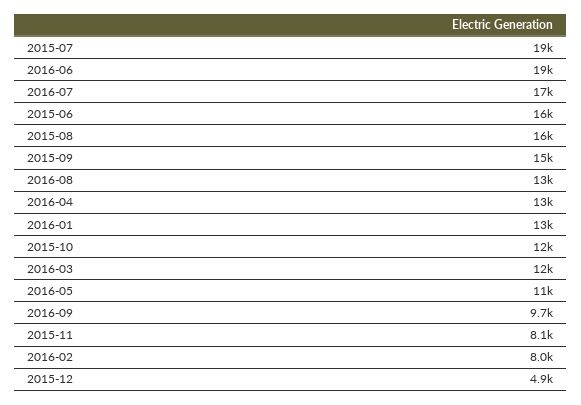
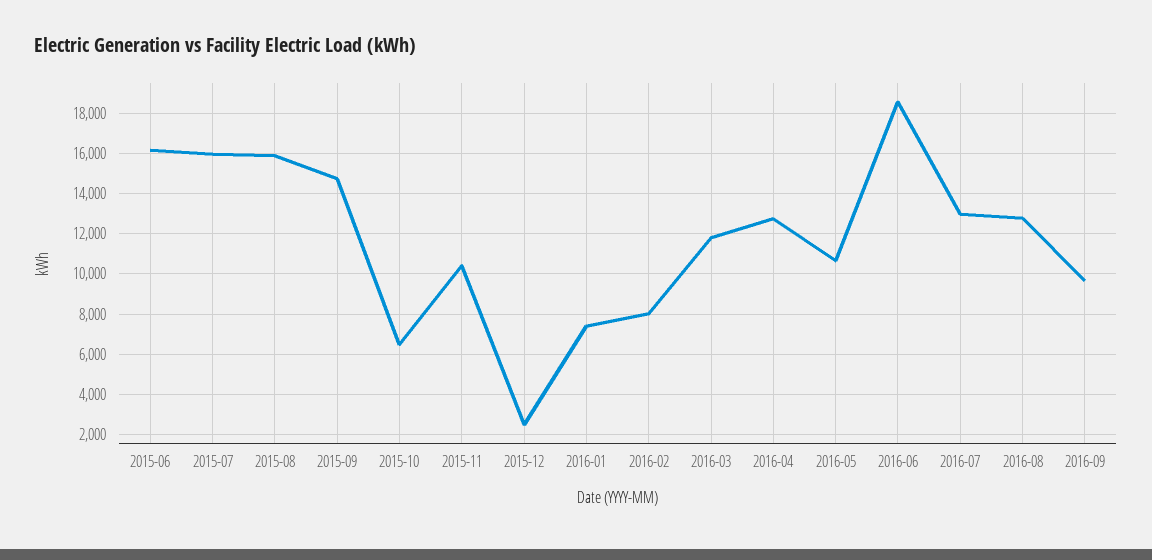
2015-07: 19000 -> 16000
2016-07: 17000 -> 13000
2016-01: 13000 -> 7500
2015-10: 12000 -> 6500
2015-11: 8100 -> 10500
2015-12: 4900 -> 2500

